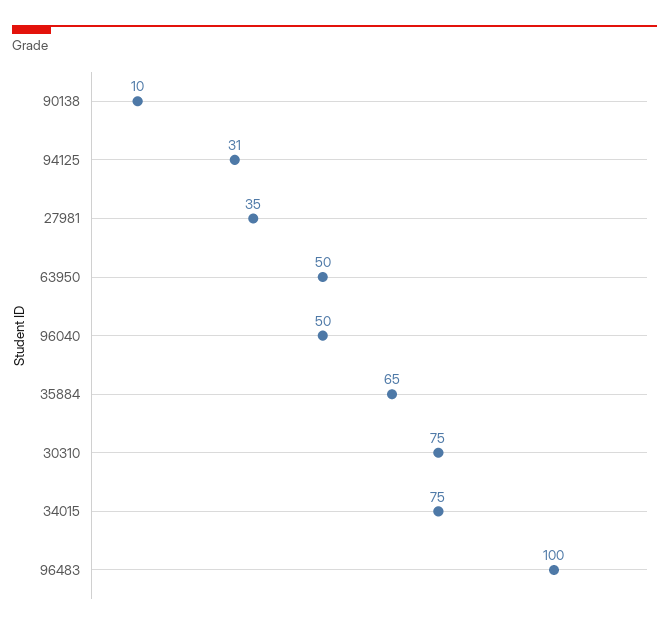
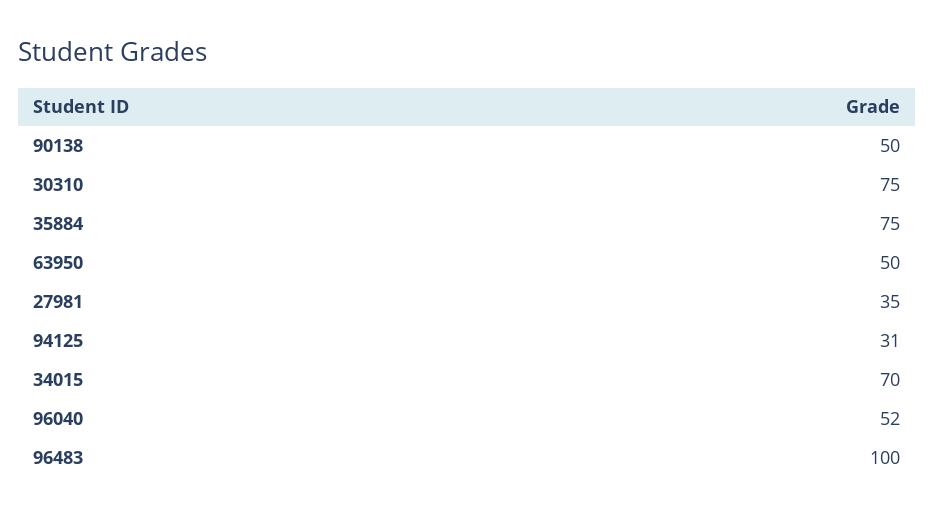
90138: 10 -> 50
96040: 50 -> 52
35884: 65 -> 75
34015: 75 -> 70

